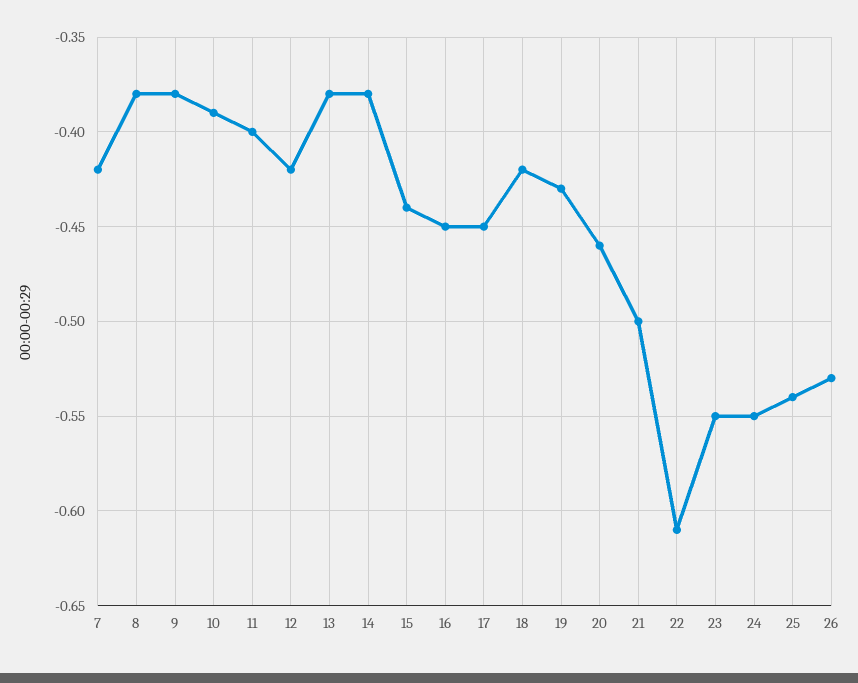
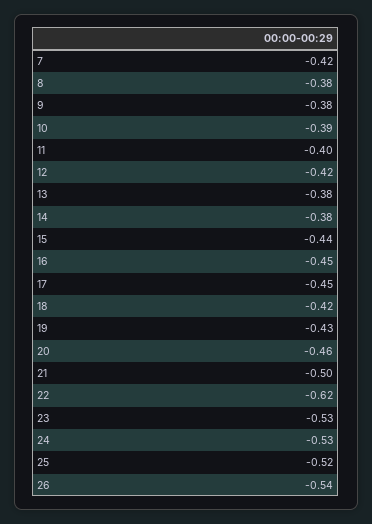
22: -0.61 -> -0.62
23: -0.55 -> -0.53
24: -0.55 -> -0.53
25: -0.54 -> -0.52
26: -0.53 -> -0.54

